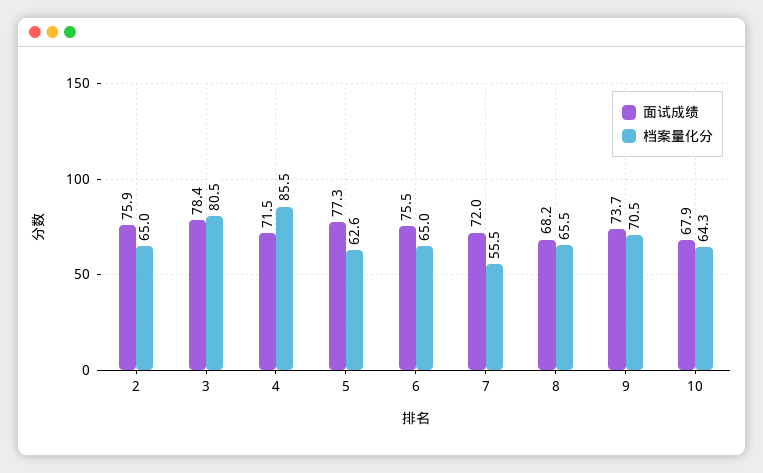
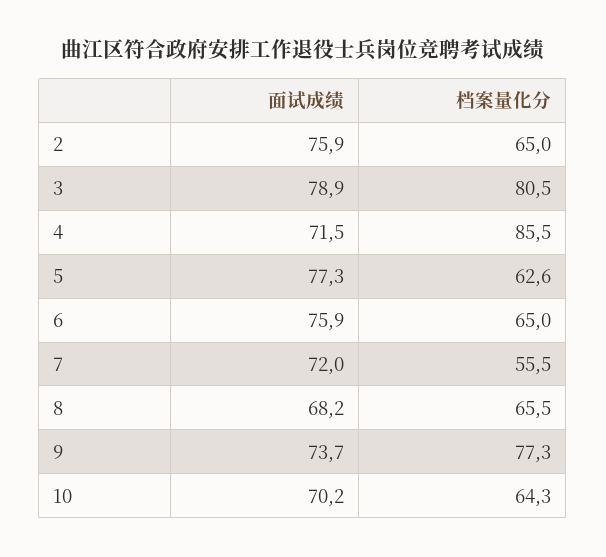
面试成绩, 3: 78.4 -> 78.9
面试成绩, 6: 75.5 -> 75.9
档案量化分, 9: 70.5 -> 77.3
面试成绩, 10: 67.9 -> 70.2

